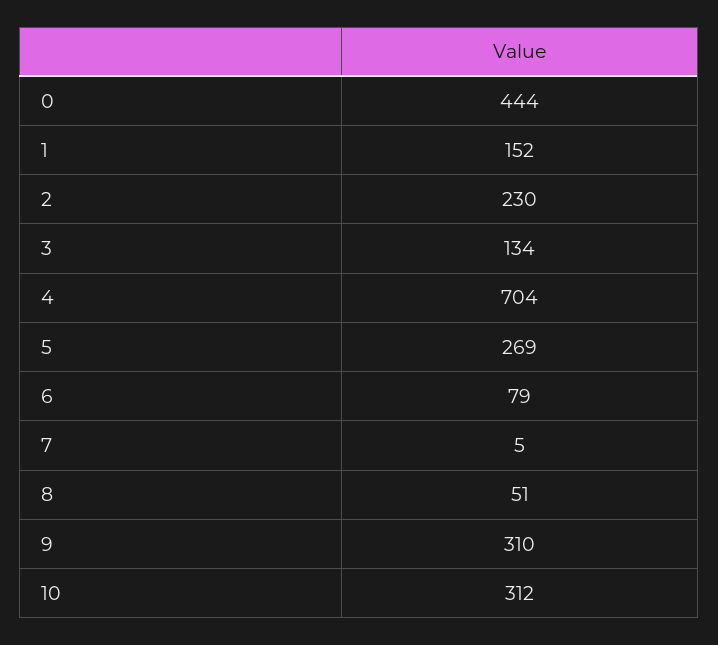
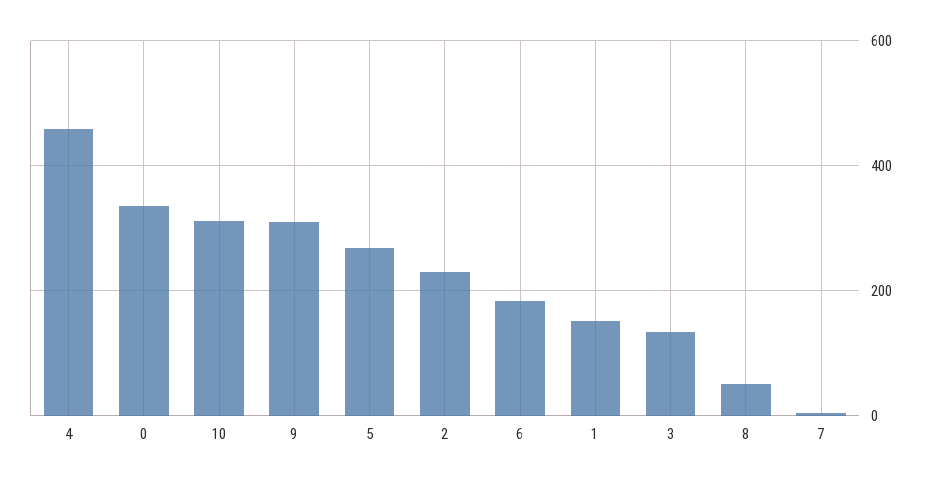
0: 444 -> 340
4: 704 -> 460
6: 79 -> 180

